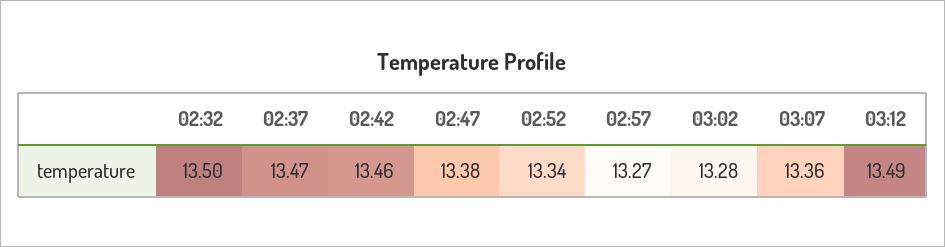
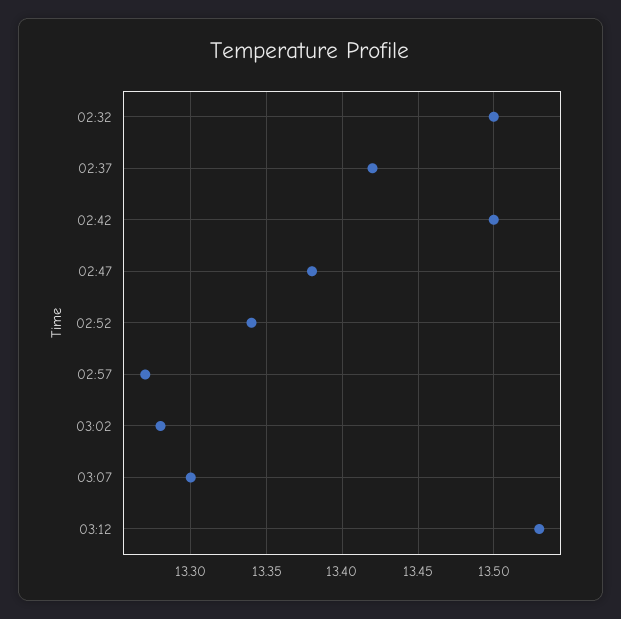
02:37: 13.47 -> 13.42
02:42: 13.46 -> 13.5
03:07: 13.36 -> 13.3
03:12: 13.49 -> 13.53

